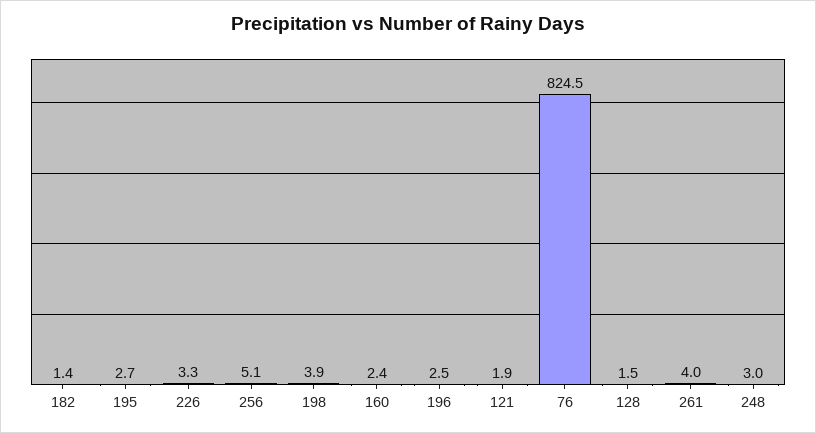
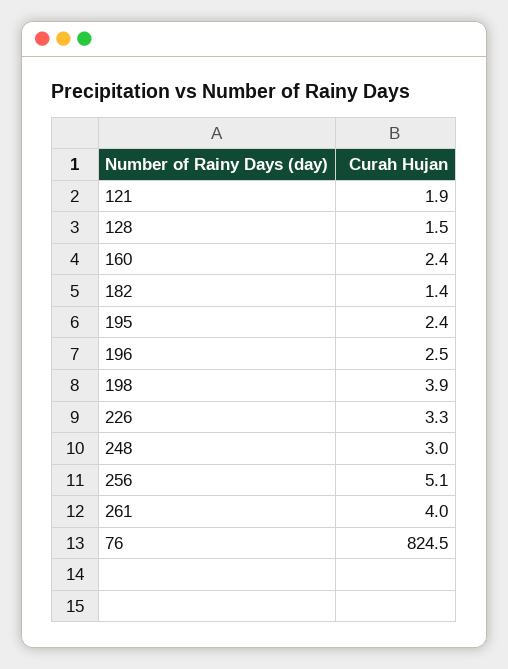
195: 2.7 -> 2.4

